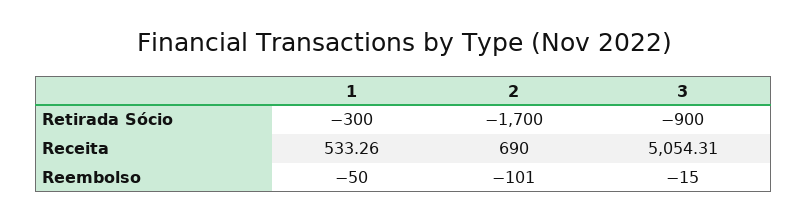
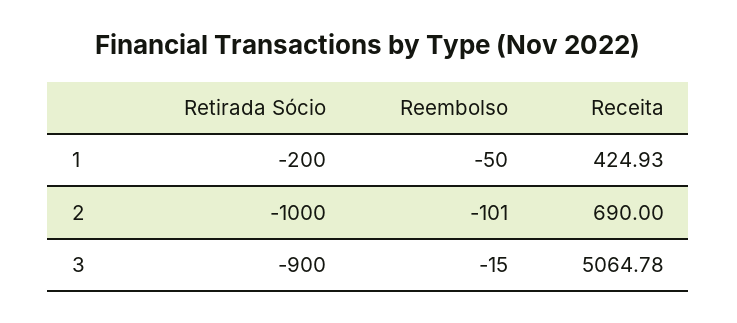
1, Retirada Sócio: -300 -> -200
2, Retirada Sócio: -1700 -> -1000
1, Receita: 533.26 -> 424.93
3, Receita: 5054.31 -> 5064.78

